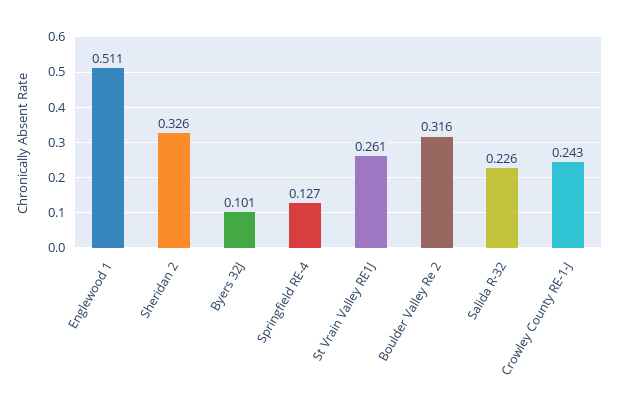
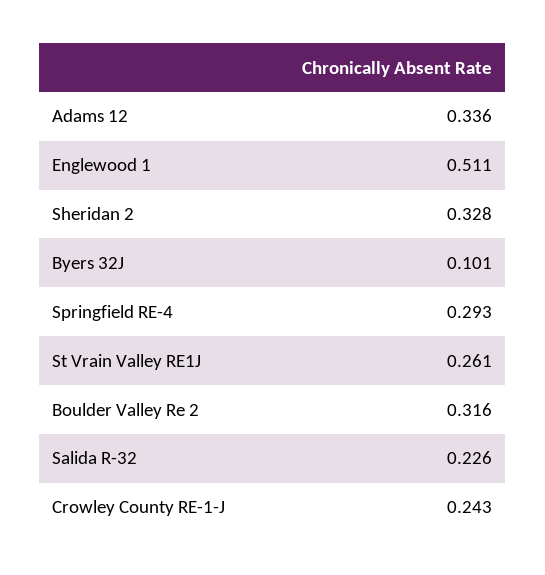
Sheridan 2: 0.326 -> 0.328
Springfield RE-4: 0.127 -> 0.293
Adams 12: none -> 0.336

